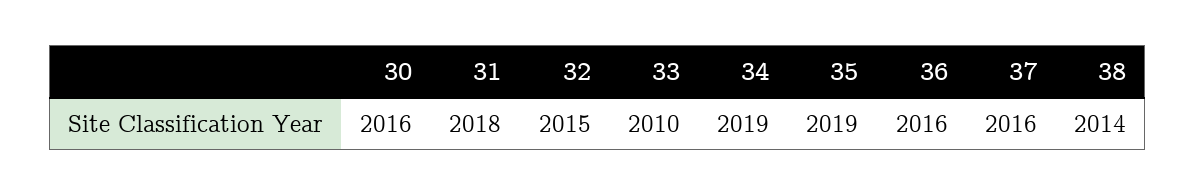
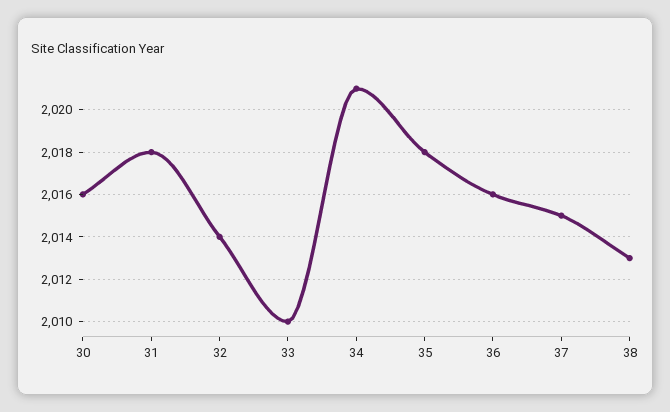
32: 2015 -> 2014
34: 2019 -> 2021
35: 2019 -> 2018
37: 2016 -> 2015
38: 2014 -> 2013

